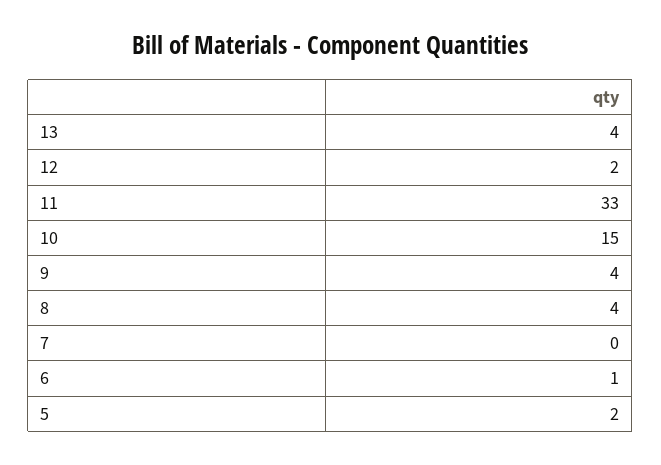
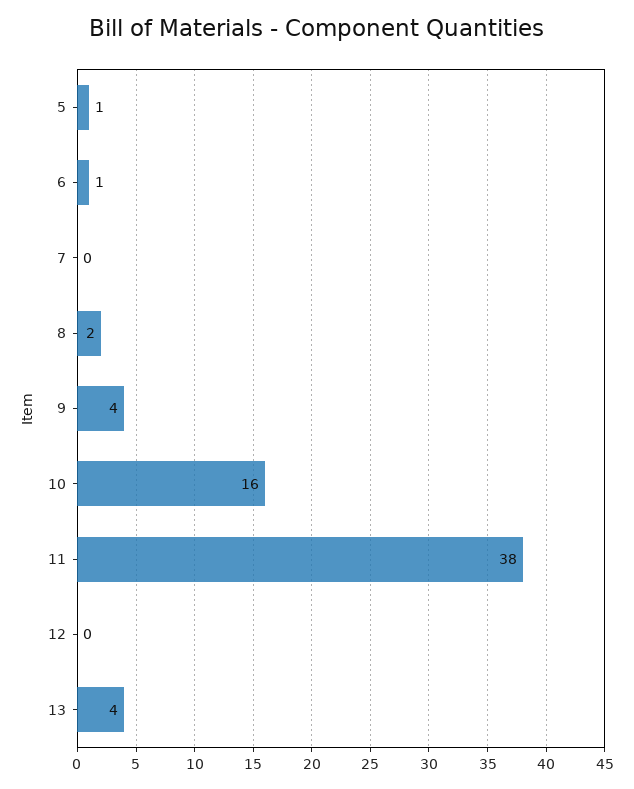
12: 2 -> 0
11: 33 -> 38
10: 15 -> 16
8: 4 -> 2
5: 2 -> 1

